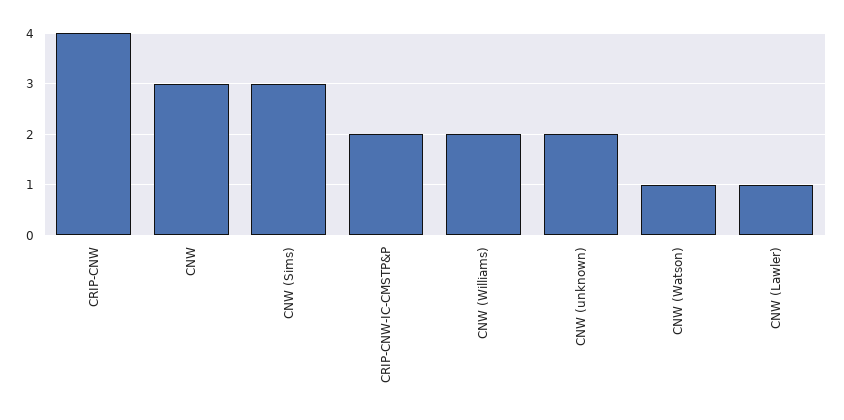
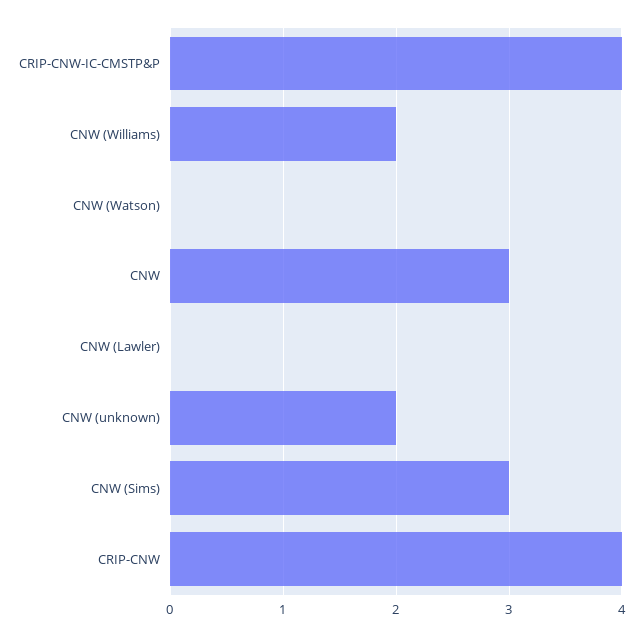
CRIP-CNW-IC-CMSTP&P: 2 -> 4
CNW (Watson): 1 -> 0
CNW (Lawler): 1 -> 0

